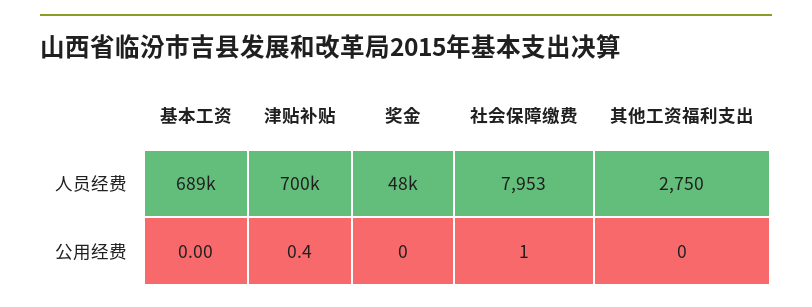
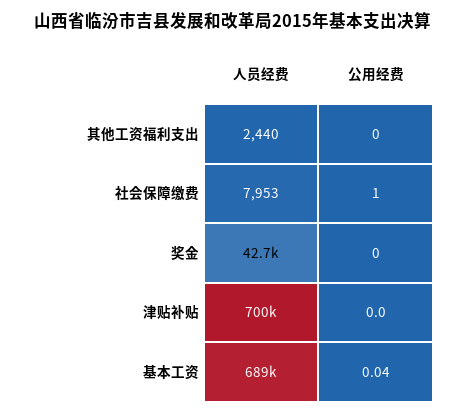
奖金, 人员经费: 48000 -> 42700
其他工资福利支出, 人员经费: 2750 -> 2440
基本工资, 公用经费: 0 -> 0.04
津贴补贴, 公用经费: 0.4 -> 0

